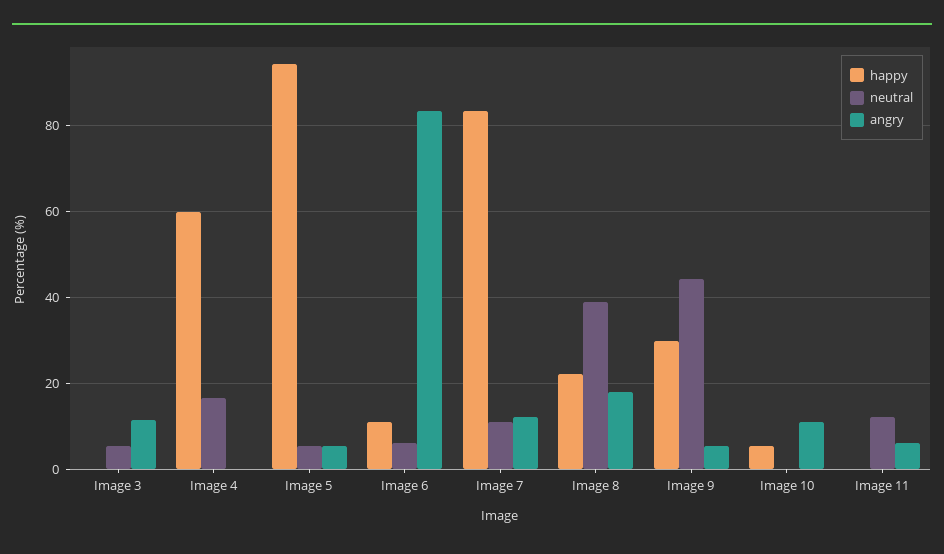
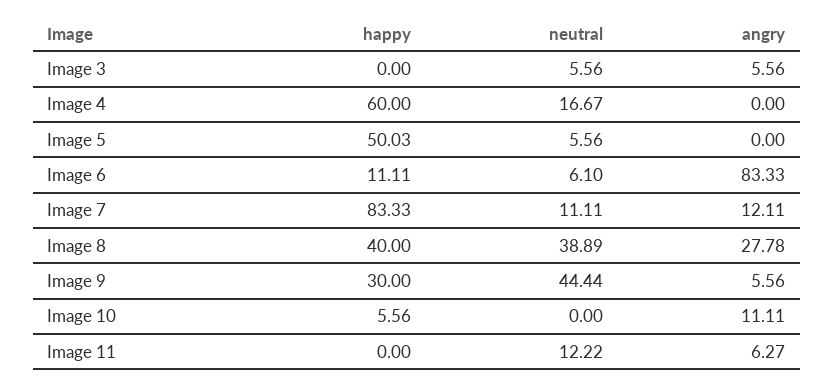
angry, Image 3: 12 -> 5.56
happy, Image 5: 94 -> 50.03
angry, Image 5: 6 -> 0
happy, Image 8: 22 -> 40
angry, Image 8: 18 -> 27.78

